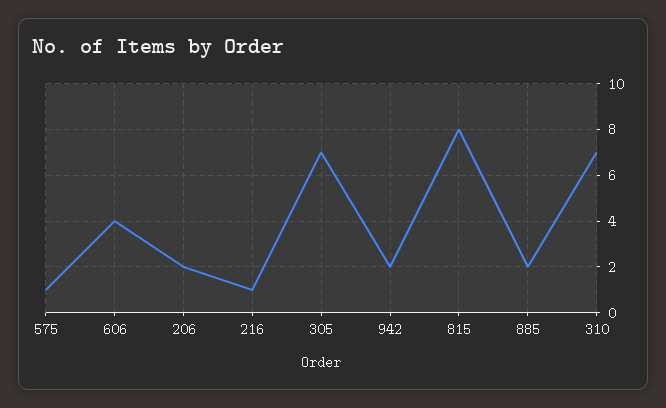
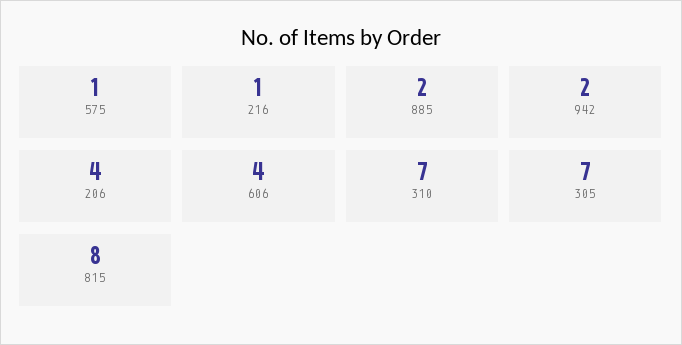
206: 2 -> 4

